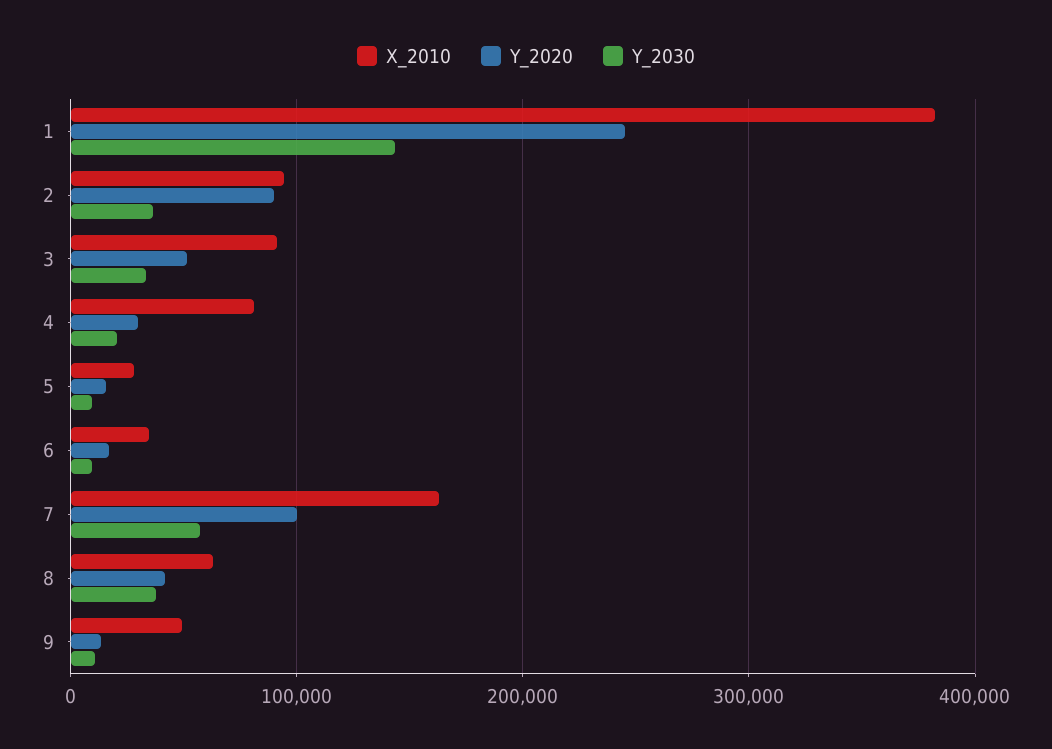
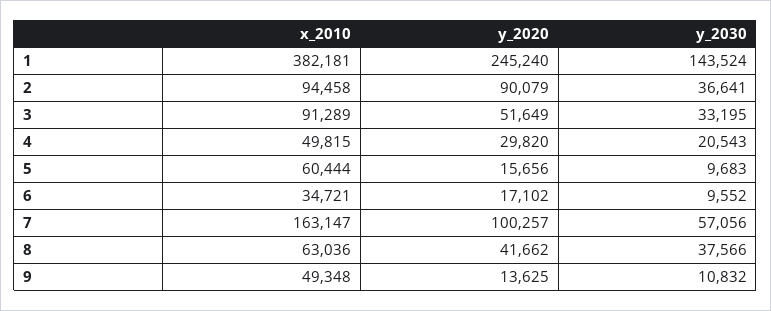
X_2010, 4: 80000 -> 49815
X_2010, 5: 30000 -> 60444

